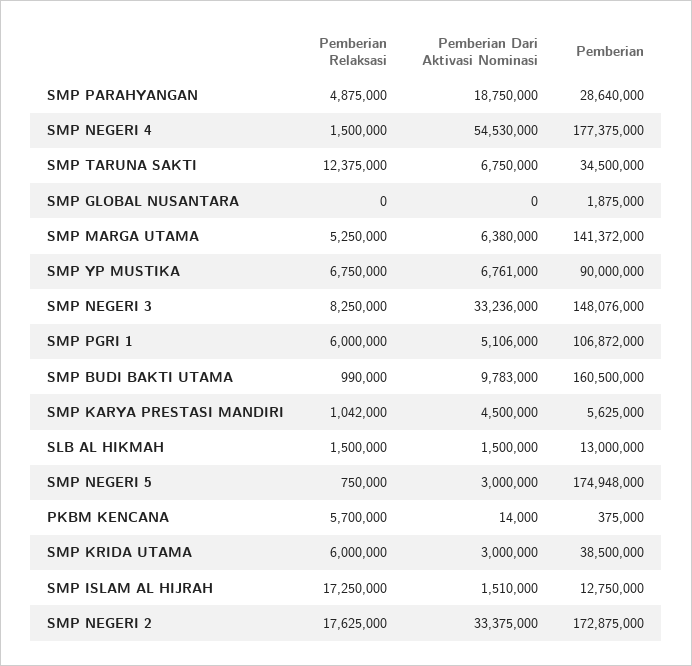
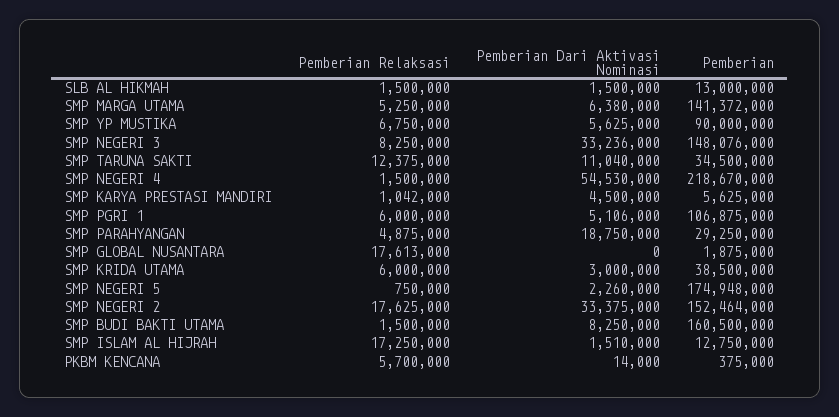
Pemberian, SMP PARAHYANGAN: 28640000 -> 29250000
Pemberian, SMP NEGERI 4: 177375000 -> 218670000
Pemberian Dari Aktivasi Nominasi, SMP TARUNA SAKTI: 6750000 -> 11040000
Pemberian Relaksasi, SMP GLOBAL NUSANTARA: 0 -> 17613000
Pemberian Dari Aktivasi Nominasi, SMP YP MUSTIKA: 6761000 -> 5625000
Pemberian, SMP PGRI 1: 106872000 -> 106875000
Pemberian Relaksasi, SMP BUDI BAKTI UTAMA: 990000 -> 1500000
Pemberian Dari Aktivasi Nominasi, SMP BUDI BAKTI UTAMA: 9783000 -> 8250000
Pemberian Dari Aktivasi Nominasi, SMP NEGERI 5: 3000000 -> 2260000
Pemberian, SMP NEGERI 2: 172875000 -> 152464000

